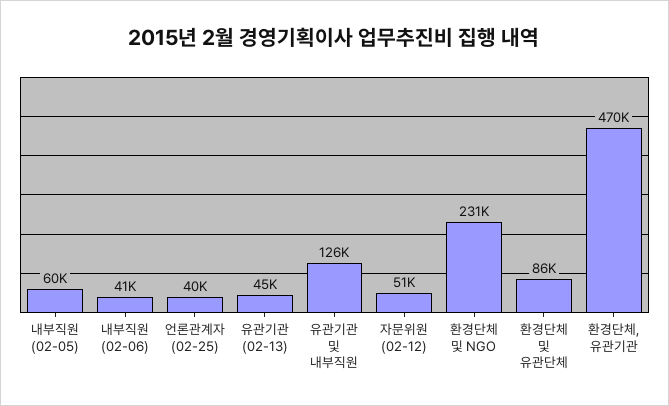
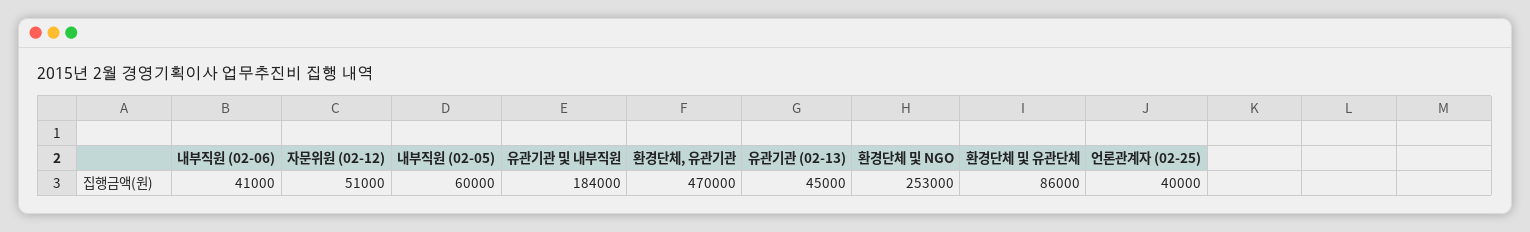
유관기관 및 내부직원: 126000 -> 184000
환경단체 및 NGO: 231000 -> 253000

